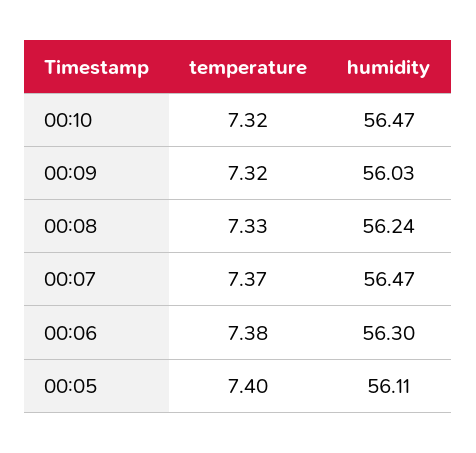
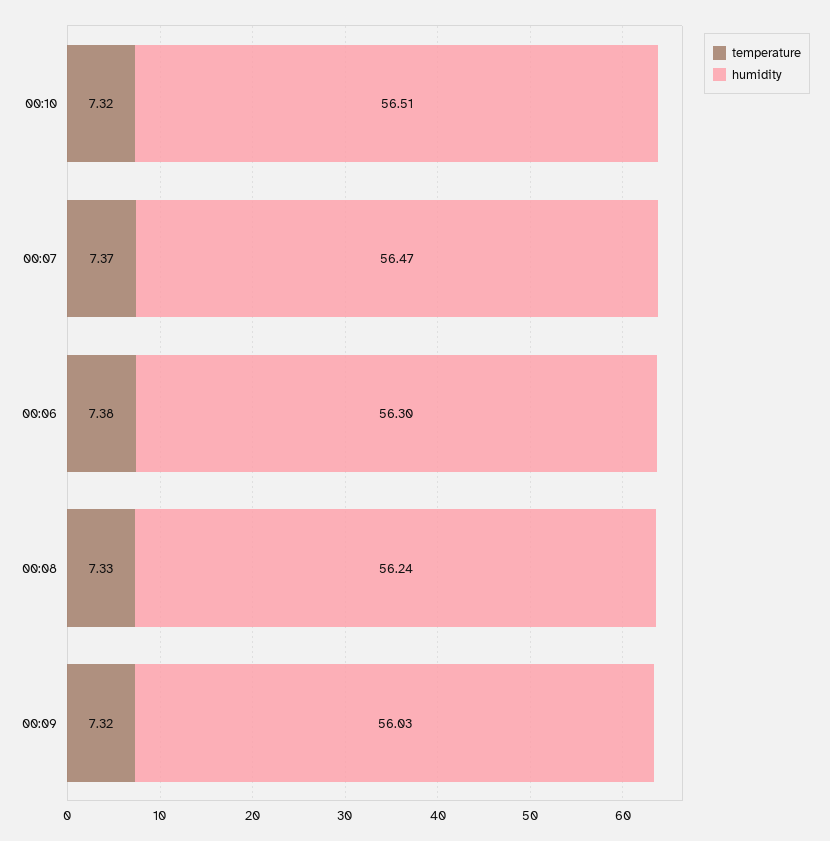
humidity, 00:10: 56.47 -> 56.51
temperature, 00:05: 7.4 -> none
humidity, 00:05: 56.11 -> none

